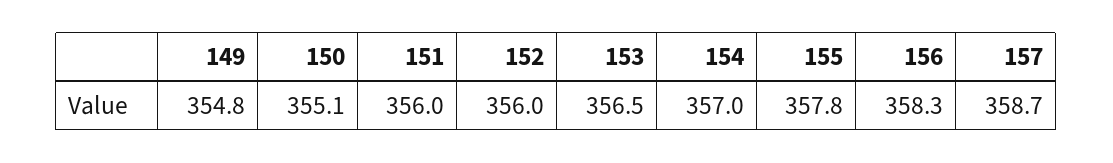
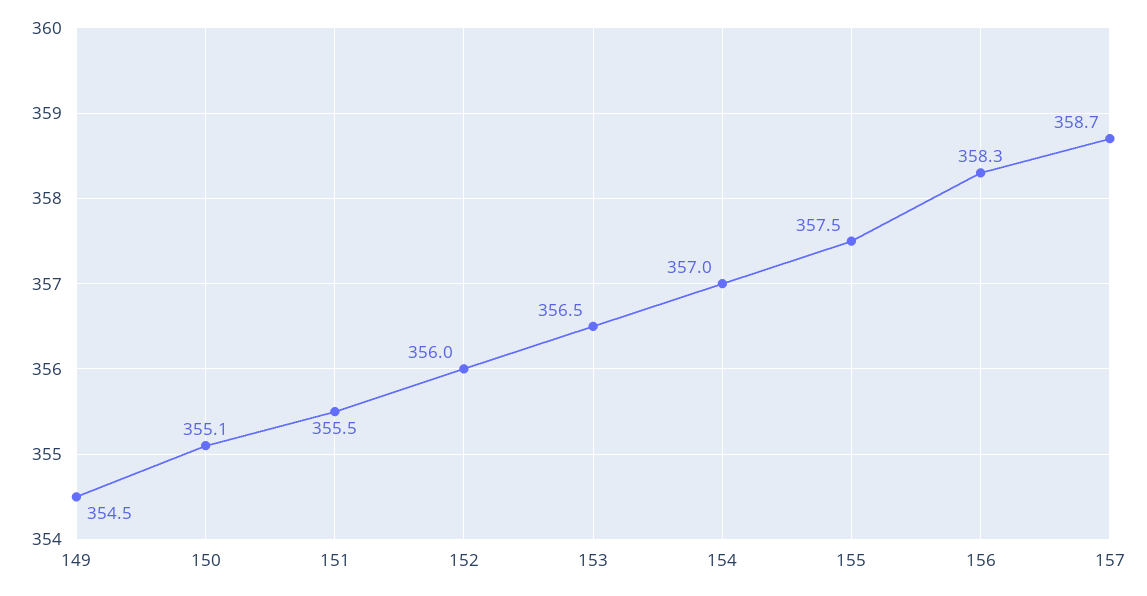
149: 354.8 -> 354.5
151: 356 -> 355.5
155: 357.8 -> 357.5

